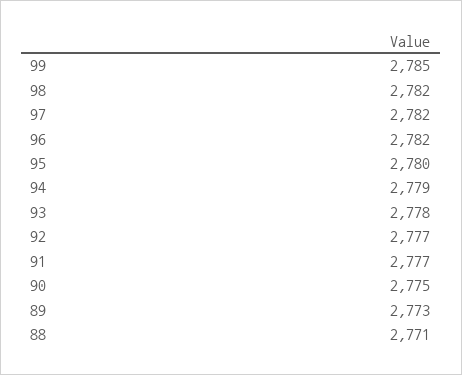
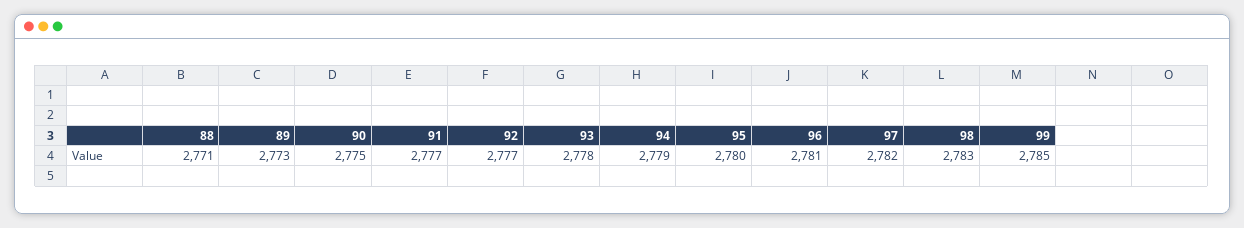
98: 2782 -> 2783
96: 2782 -> 2781

